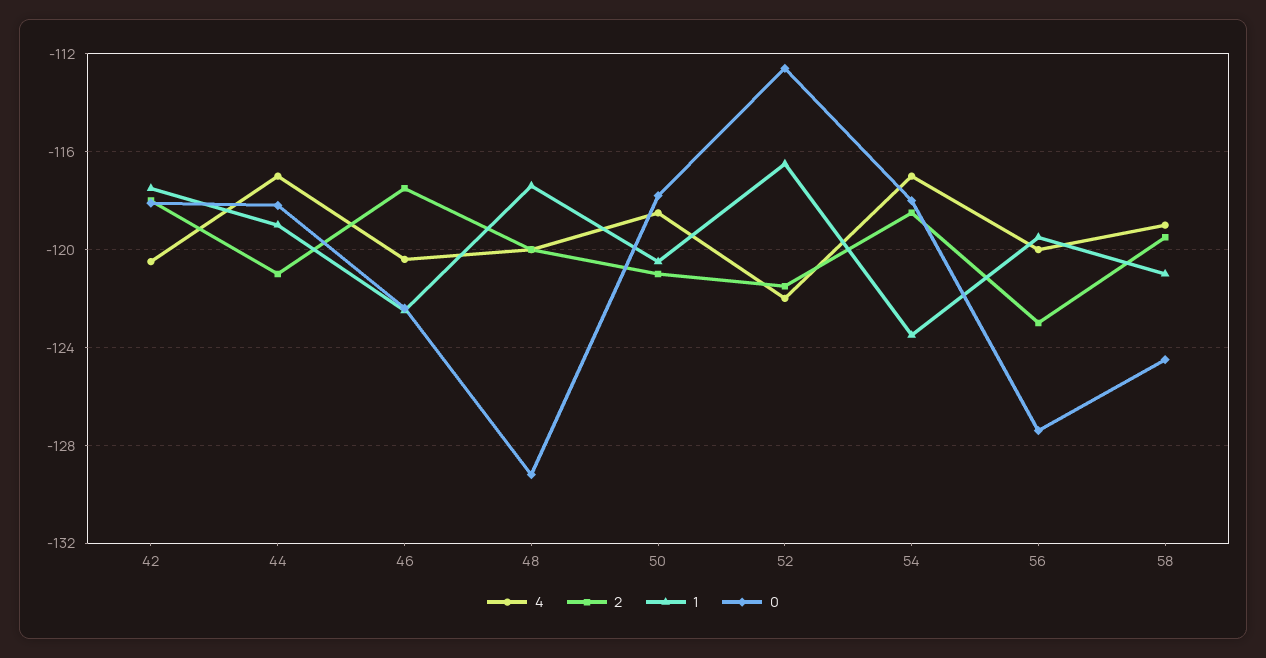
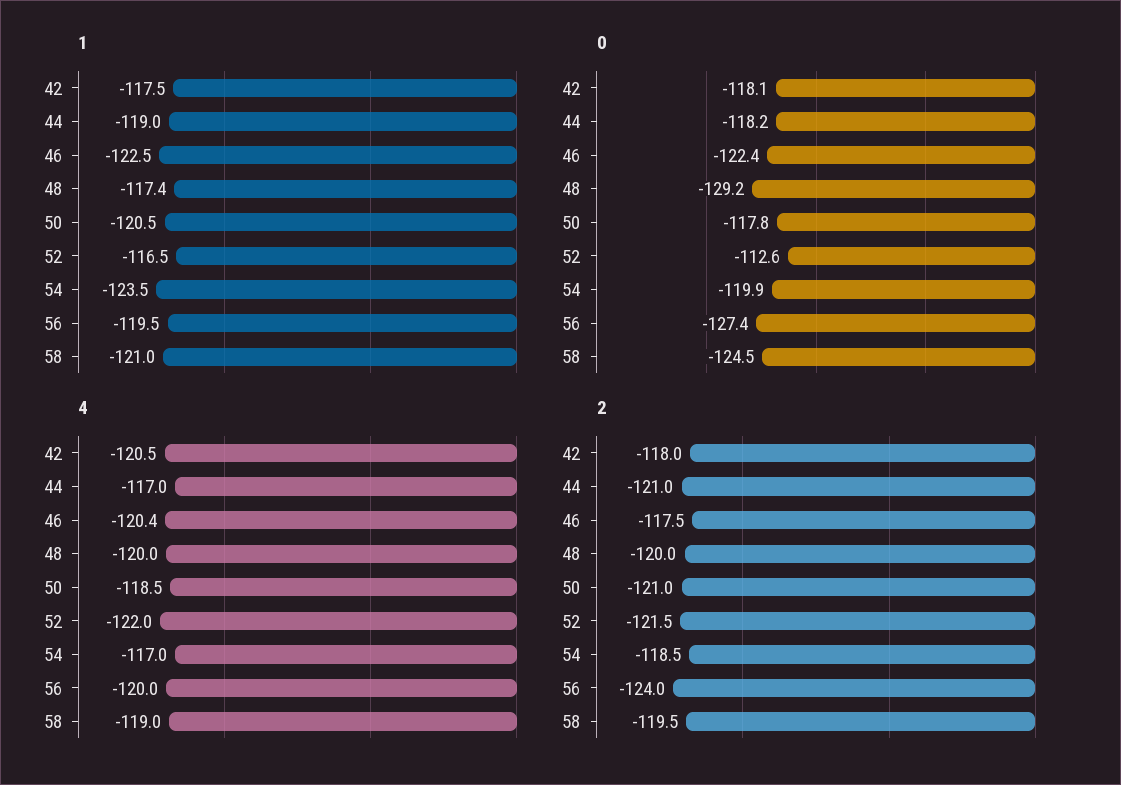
0, 54: -118 -> -119.9
2, 56: -123 -> -124

